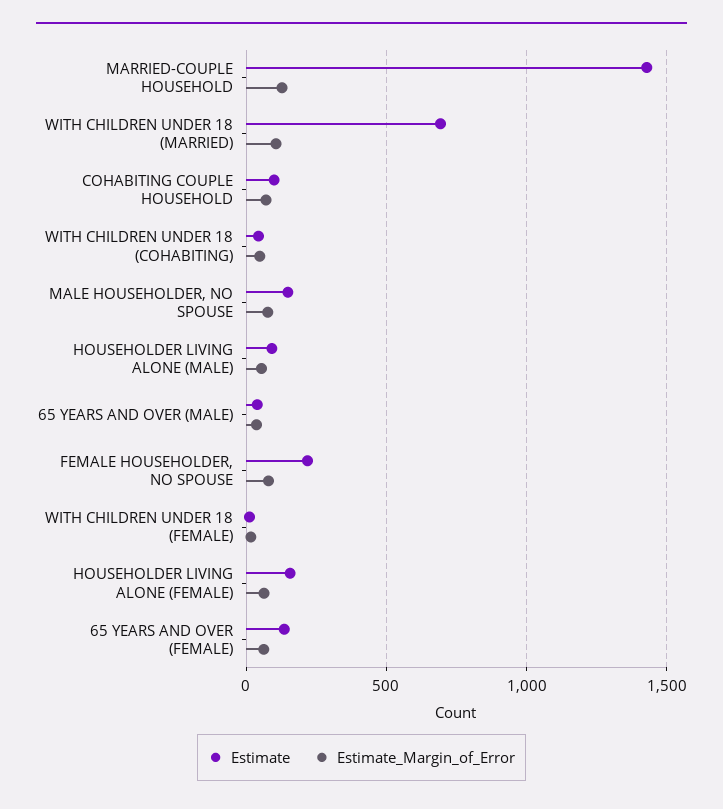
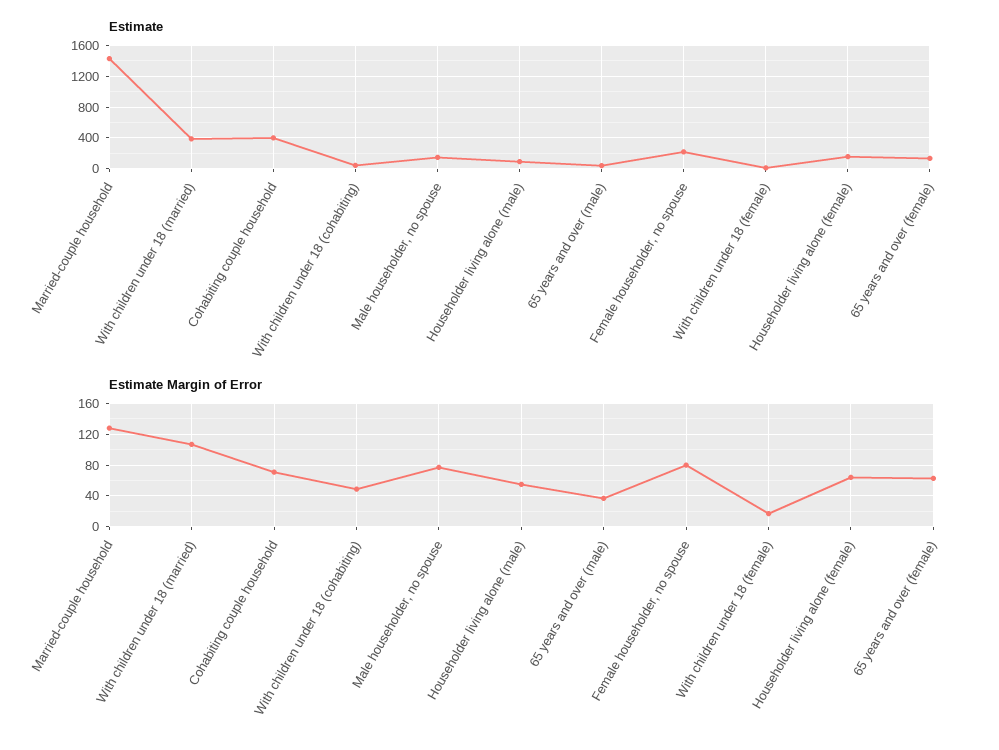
Estimate, WITH CHILDREN UNDER 18 (MARRIED): 700 -> 400
Estimate, COHABITING COUPLE HOUSEHOLD: 100 -> 400

